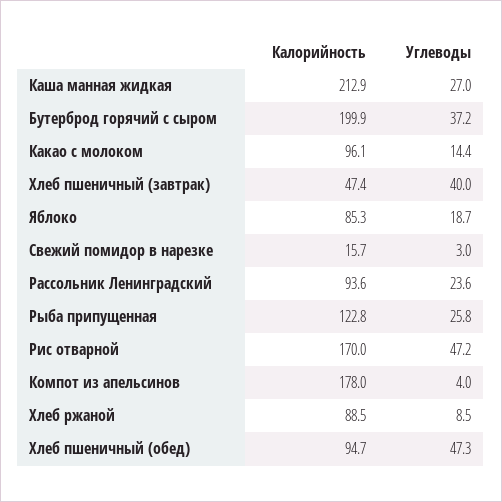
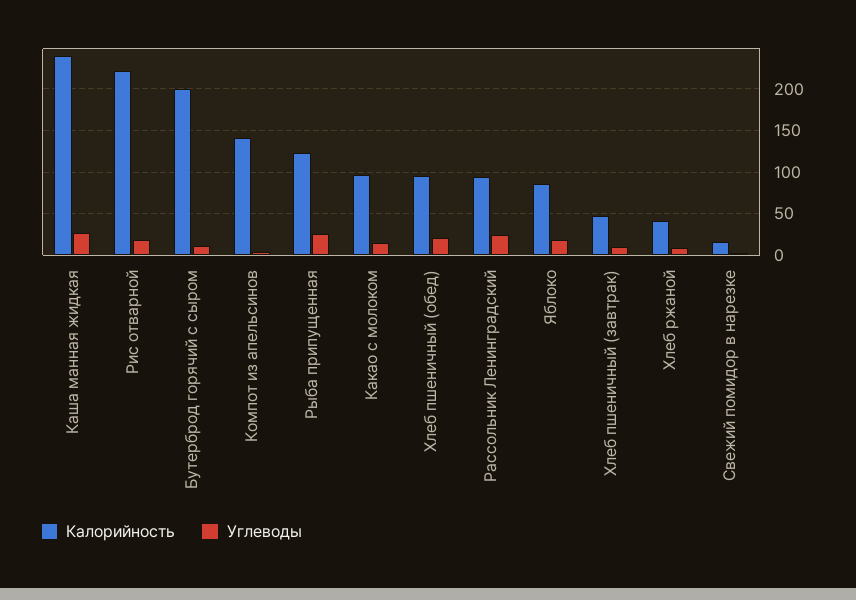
Калорийность, Каша манная жидкая: 212.9 -> 240
Углеводы, Бутерброд горячий с сыром: 37.2 -> 10
Углеводы, Хлеб пшеничный (завтрак): 40 -> 10
Калорийность, Рис отварной: 170 -> 220
Углеводы, Рис отварной: 47.2 -> 20
Калорийность, Компот из апельсинов: 178 -> 140
Калорийность, Хлеб ржаной: 88.5 -> 40
Углеводы, Хлеб пшеничный (обед): 47.3 -> 20

